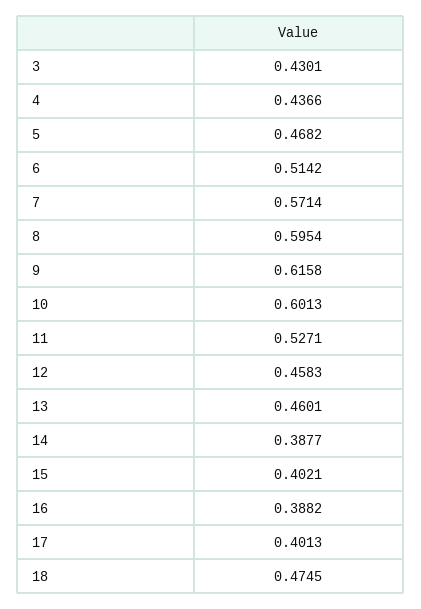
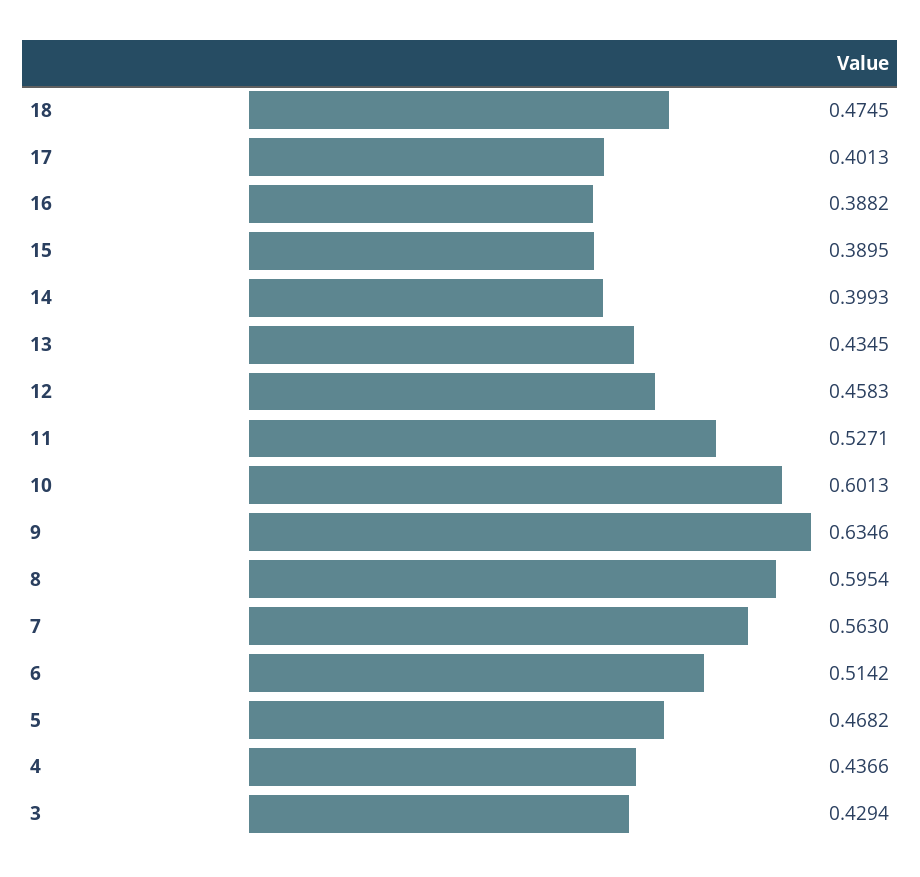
3: 0.4301 -> 0.4294
7: 0.5714 -> 0.563
9: 0.6158 -> 0.6346
13: 0.4601 -> 0.4345
14: 0.3877 -> 0.3993
15: 0.4021 -> 0.3895

